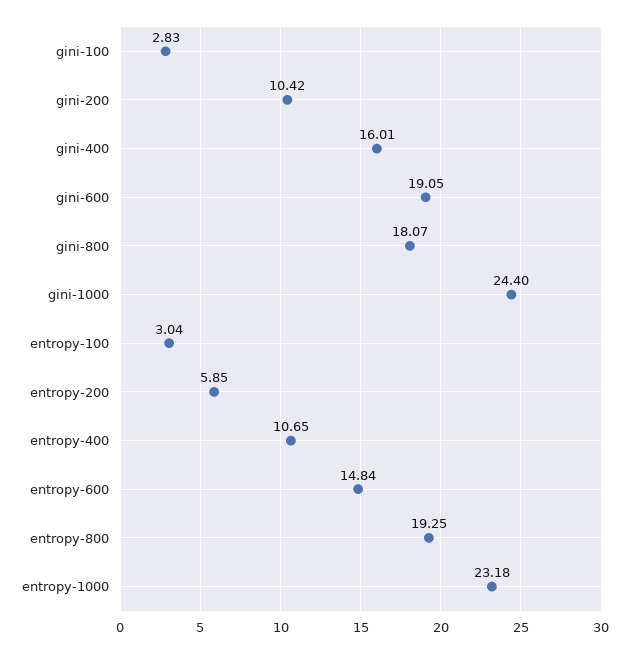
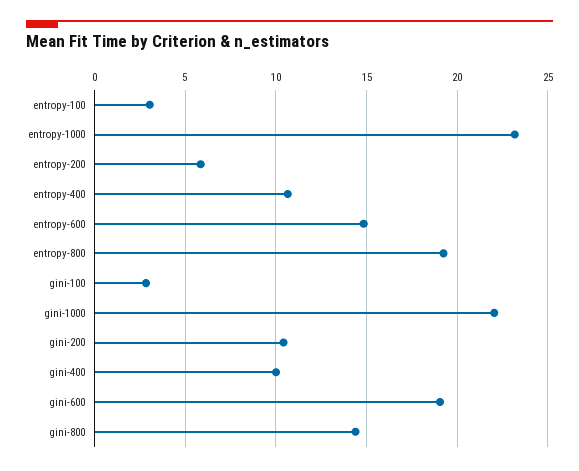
gini-400: 16.01 -> 10
gini-800: 18.07 -> 14.5
gini-1000: 24.4 -> 22

